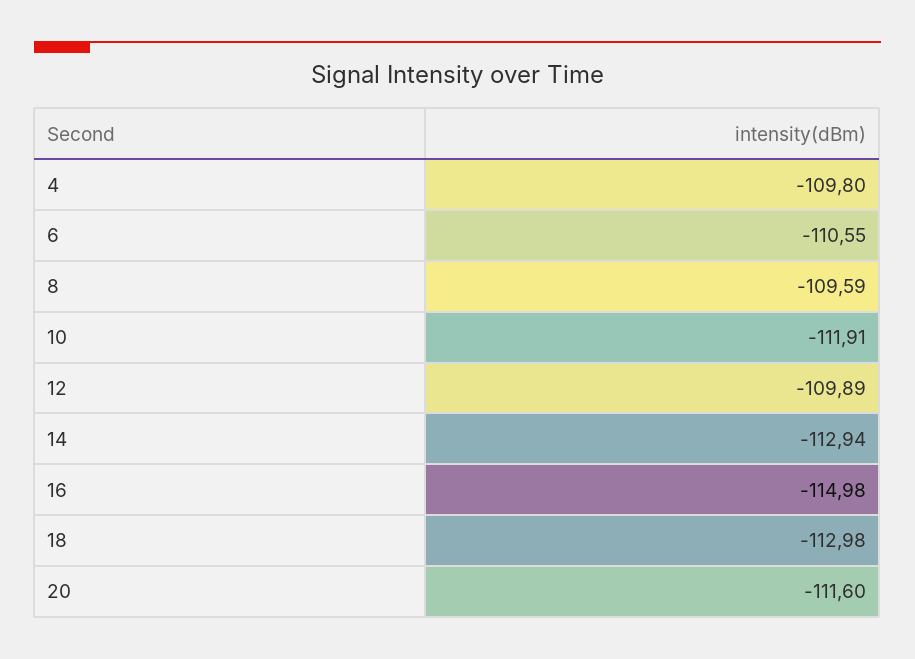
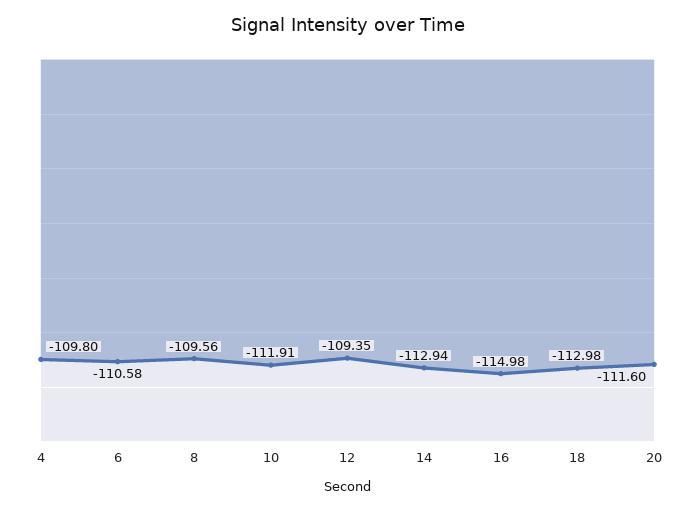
6: -110.55 -> -110.58
8: -109.59 -> -109.56
12: -109.89 -> -109.35

